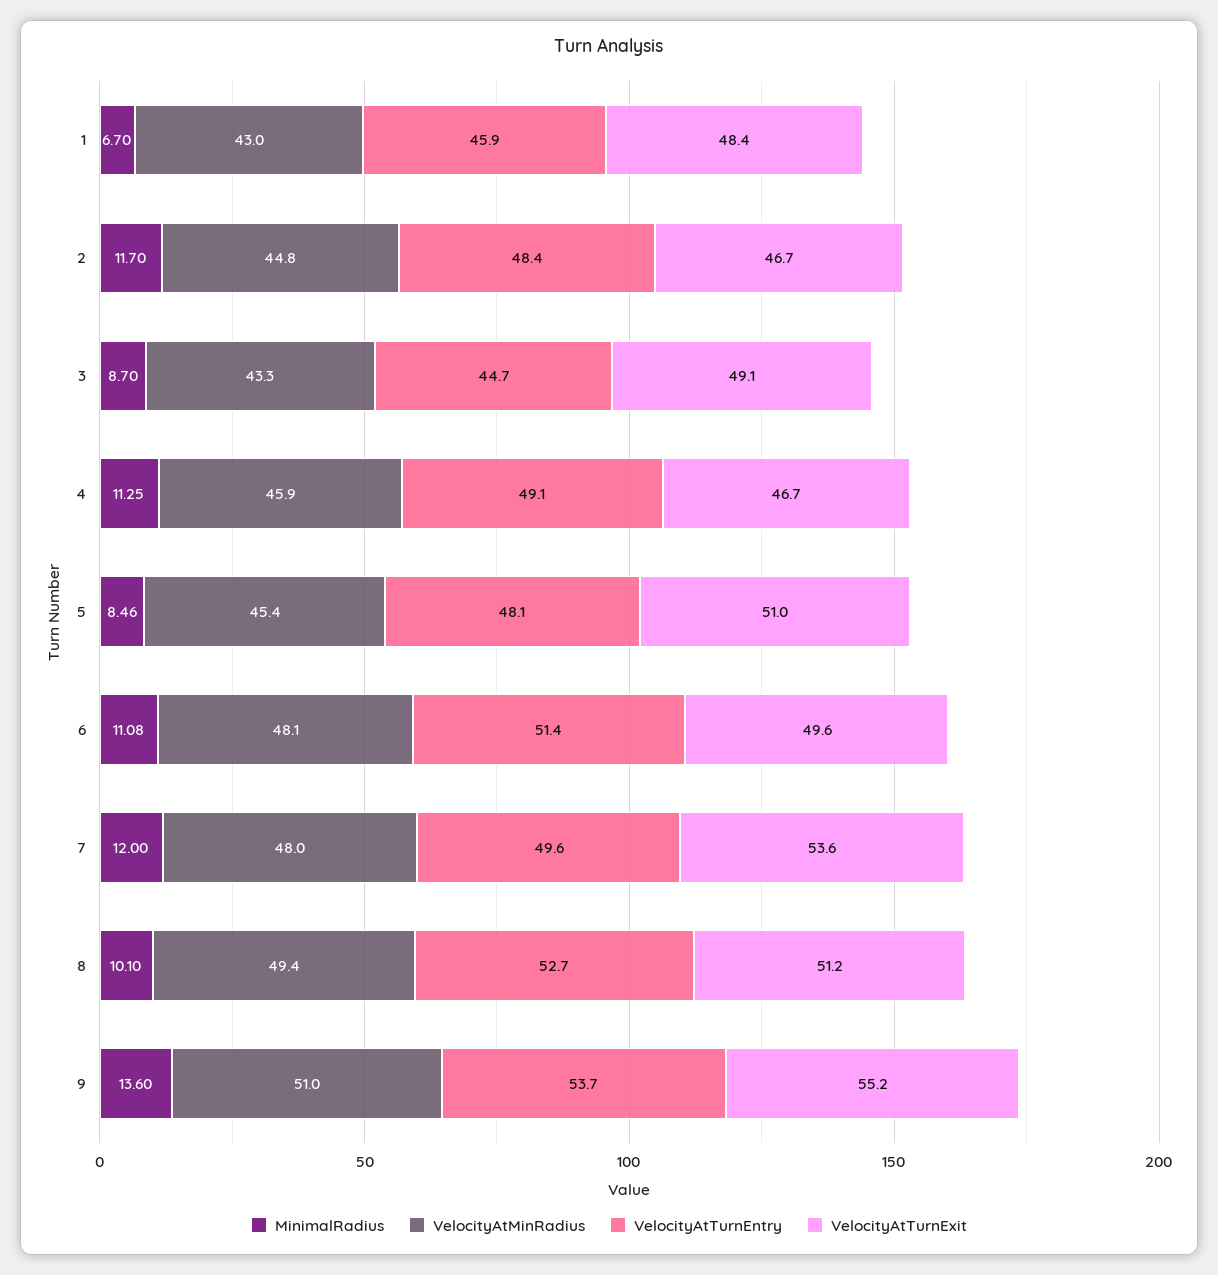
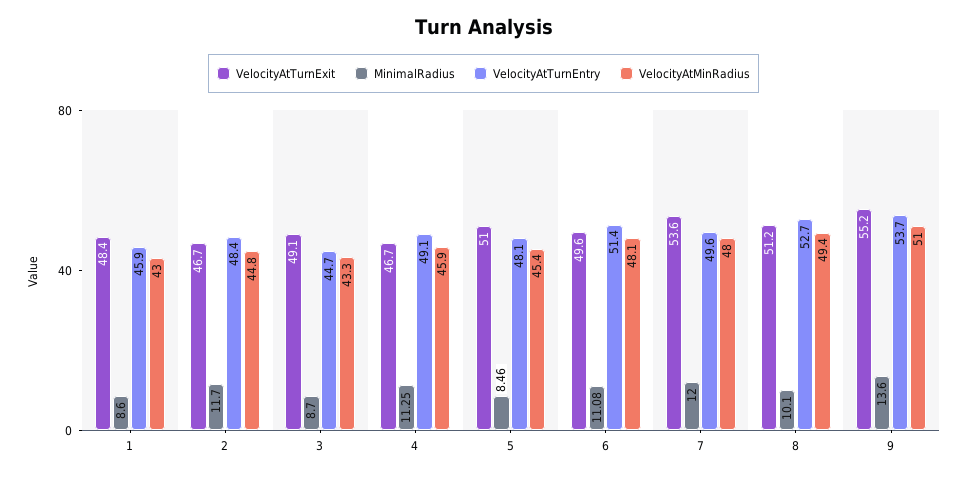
MinimalRadius, 1: 6.7 -> 8.6

